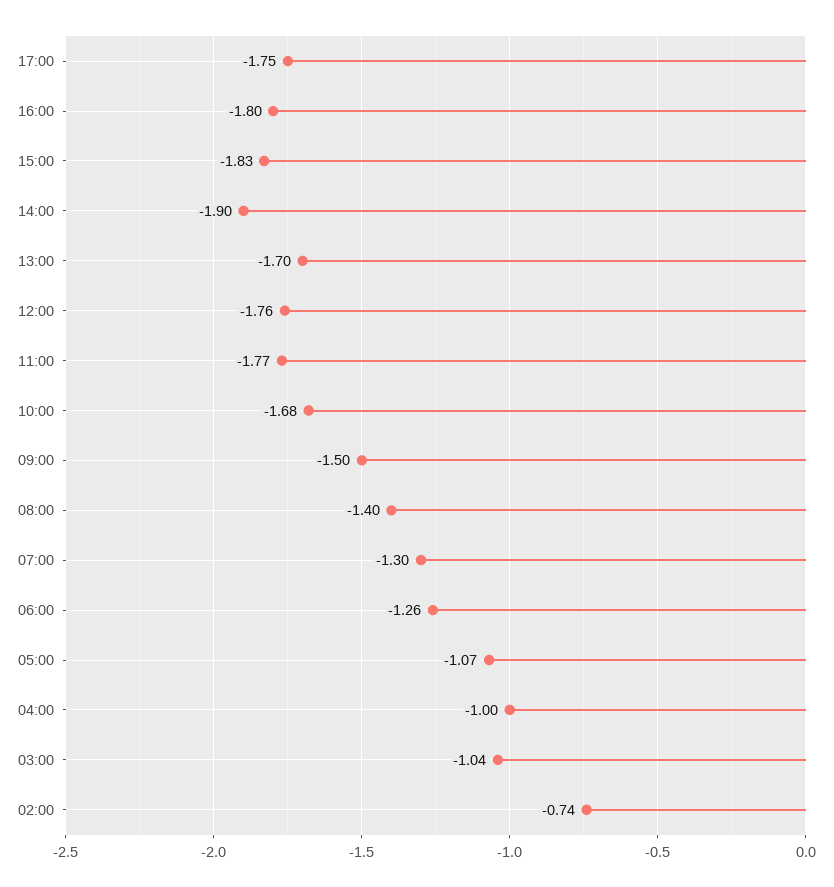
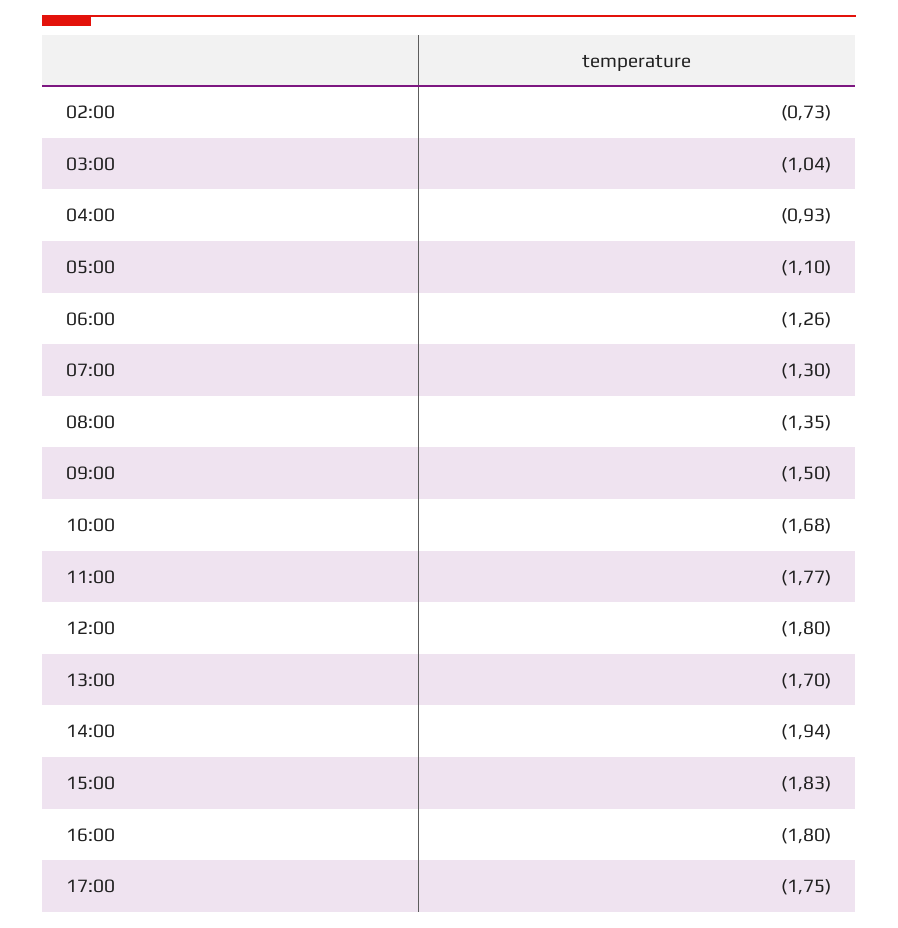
14:00: -1.9 -> -1.94
12:00: -1.76 -> -1.8
08:00: -1.4 -> -1.35
05:00: -1.07 -> -1.1
04:00: -1 -> -0.93
02:00: -0.74 -> -0.73

